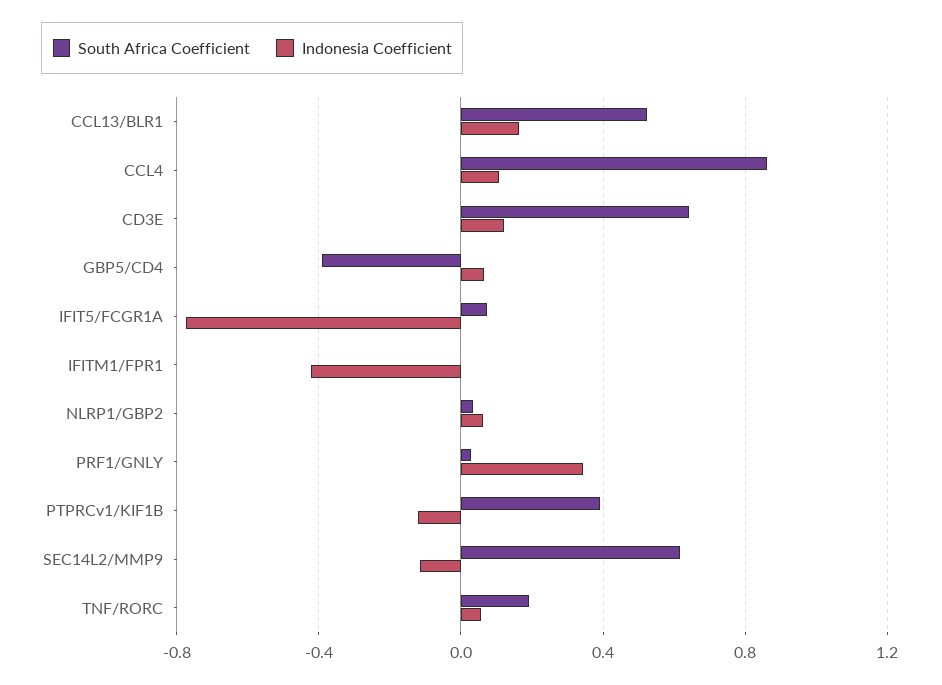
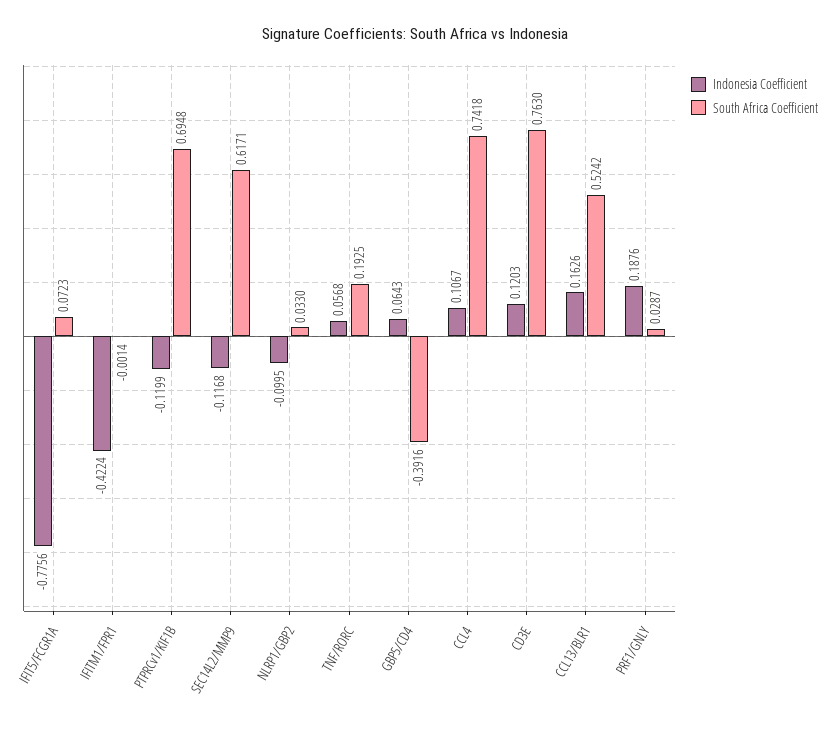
South Africa Coefficient, CCL4: 0.85 -> 0.7418
South Africa Coefficient, CD3E: 0.65 -> 0.763
Indonesia Coefficient, NLRP1/GBP2: 0.05 -> -0.0995
Indonesia Coefficient, PRF1/GNLY: 0.35 -> 0.1876
South Africa Coefficient, PTPRCv1/KIF1B: 0.4 -> 0.6948

